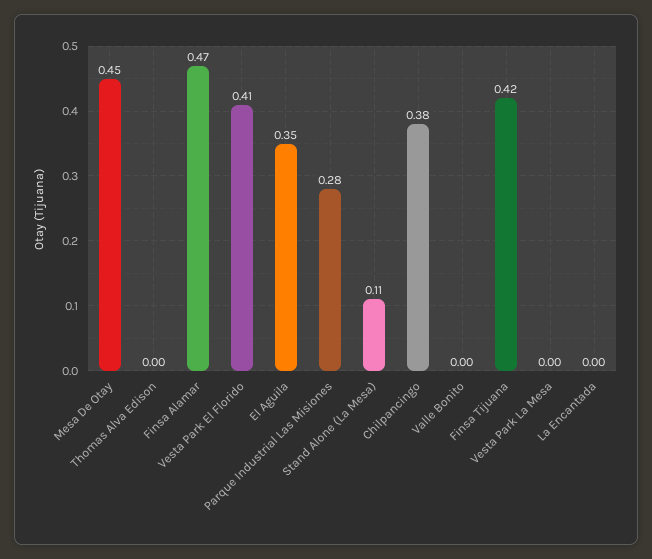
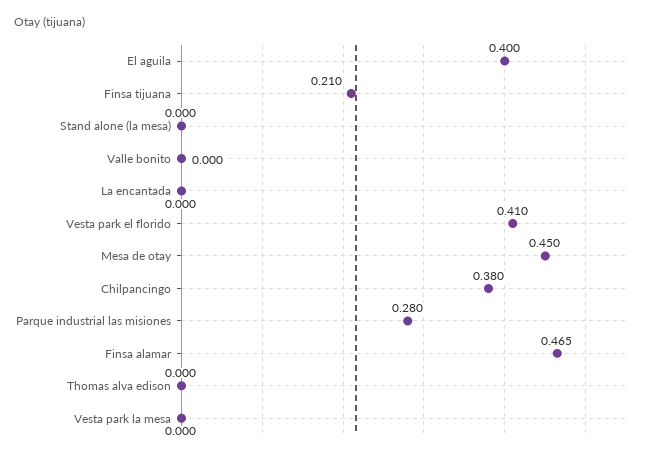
El Aguila: 0.35 -> 0.4
Stand Alone (La Mesa): 0.11 -> 0
Finsa Tijuana: 0.42 -> 0.21

